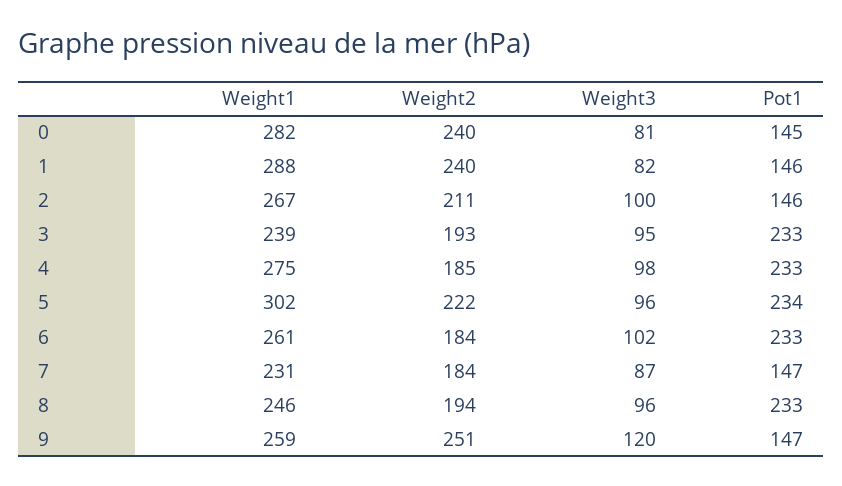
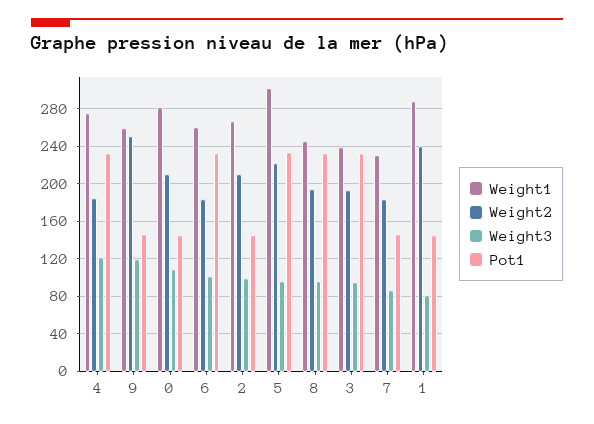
Weight2, 0: 240 -> 210
Weight3, 0: 81 -> 110
Weight3, 4: 98 -> 120

